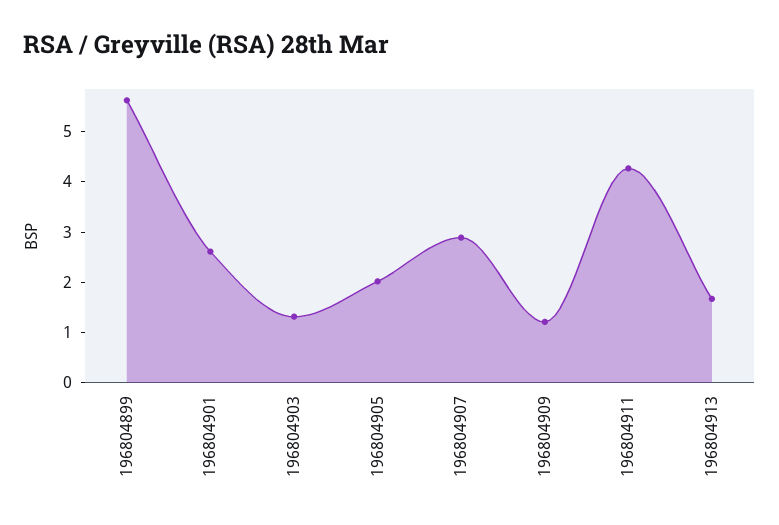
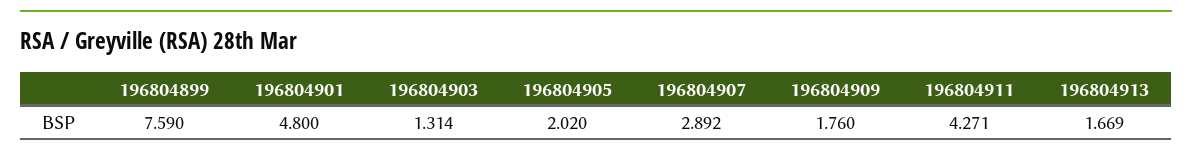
196804899: 5.6 -> 7.59
196804901: 2.6 -> 4.8
196804909: 1.2 -> 1.76

